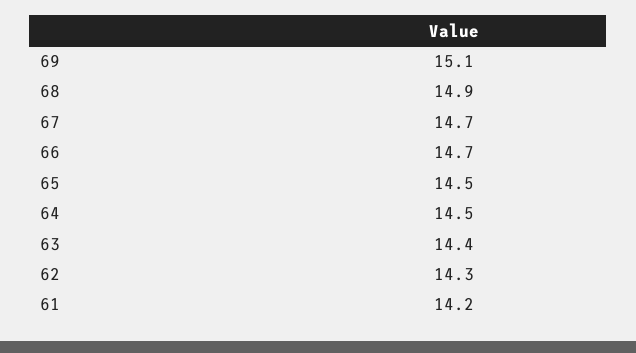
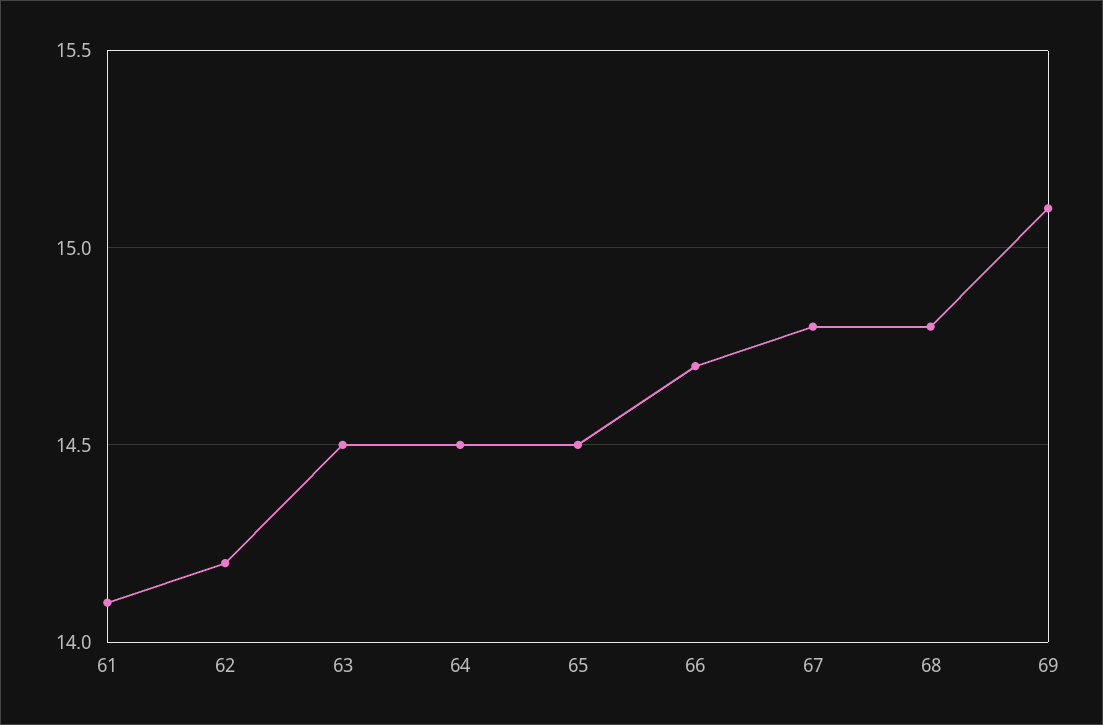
68: 14.9 -> 14.8
67: 14.7 -> 14.8
63: 14.4 -> 14.5
62: 14.3 -> 14.2
61: 14.2 -> 14.1

